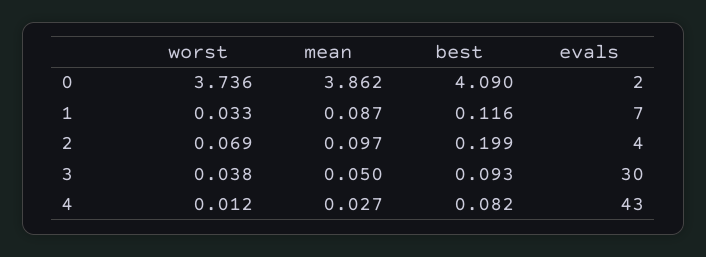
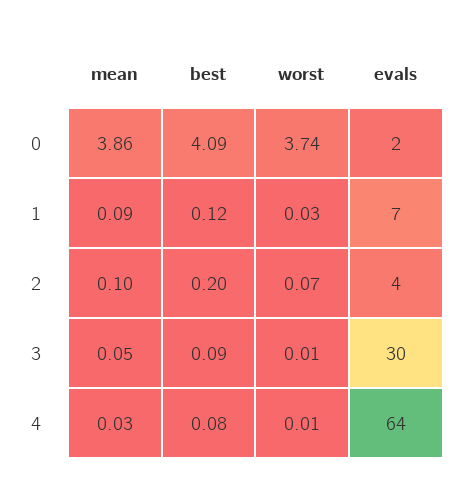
worst, 3: 0.038 -> 0.01
evals, 4: 43 -> 64

